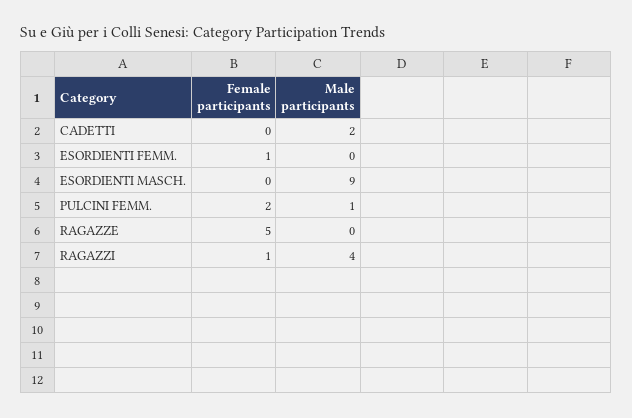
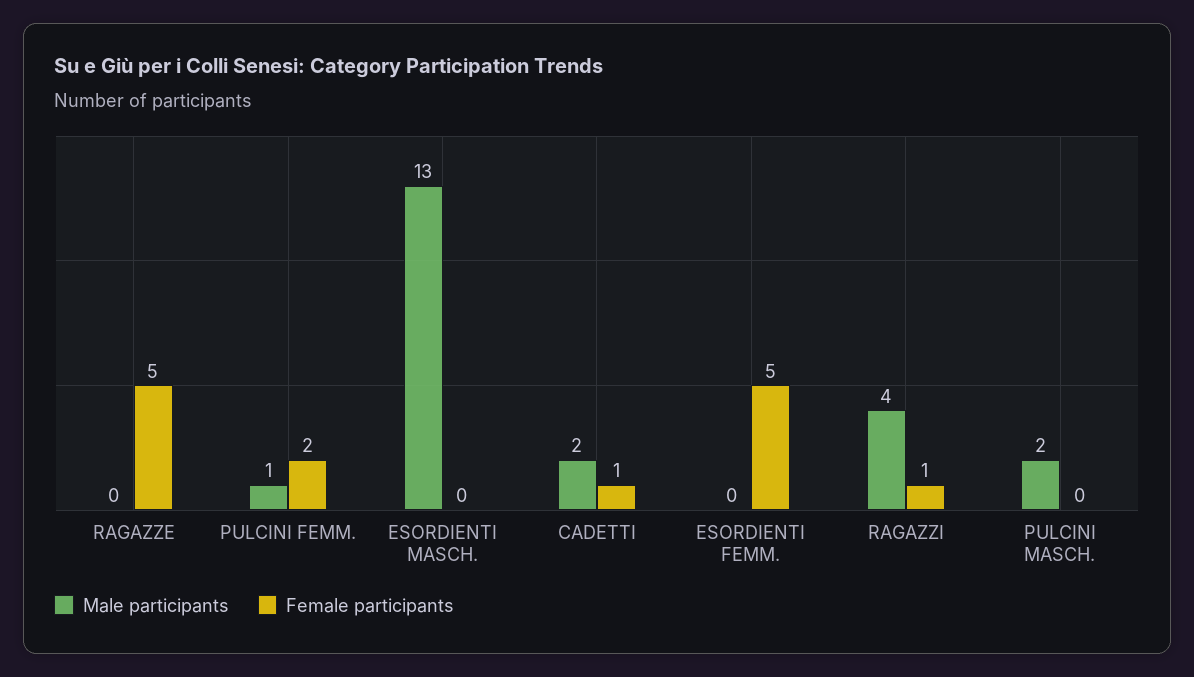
Female participants, CADETTI: 0 -> 1
Female participants, ESORDIENTI FEMM.: 1 -> 5
Male participants, ESORDIENTI MASCH.: 9 -> 13
Male participants, PULCINI MASCH.: none -> 2
Female participants, PULCINI MASCH.: none -> 0

